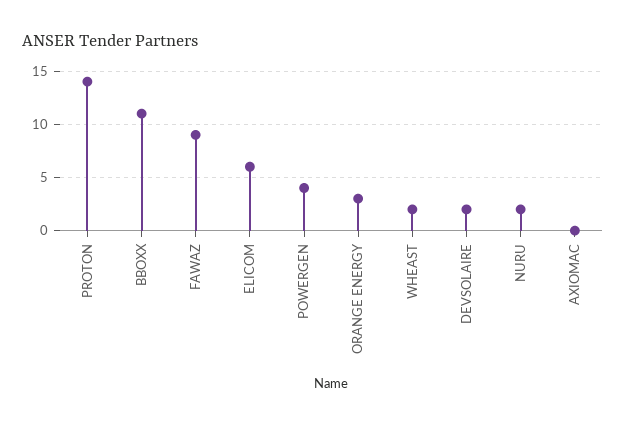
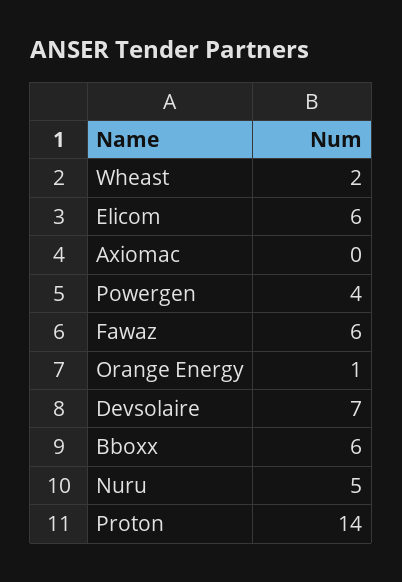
BBOXX: 11 -> 6
FAWAZ: 9 -> 6
ORANGE ENERGY: 3 -> 1
DEVSOLAIRE: 2 -> 7
NURU: 2 -> 5

